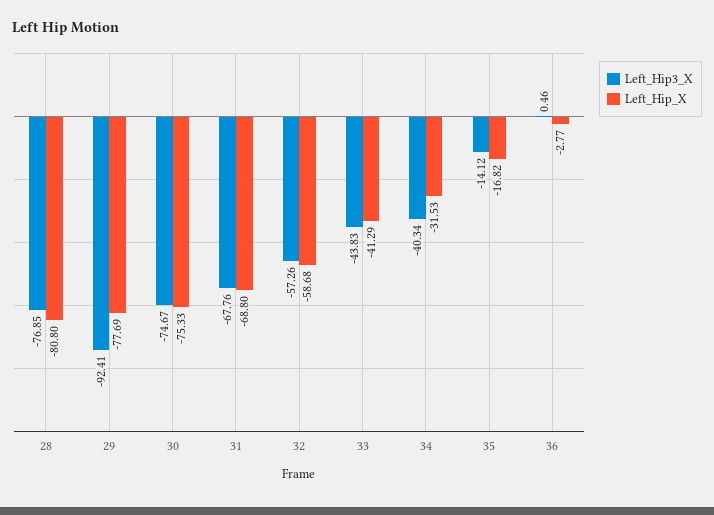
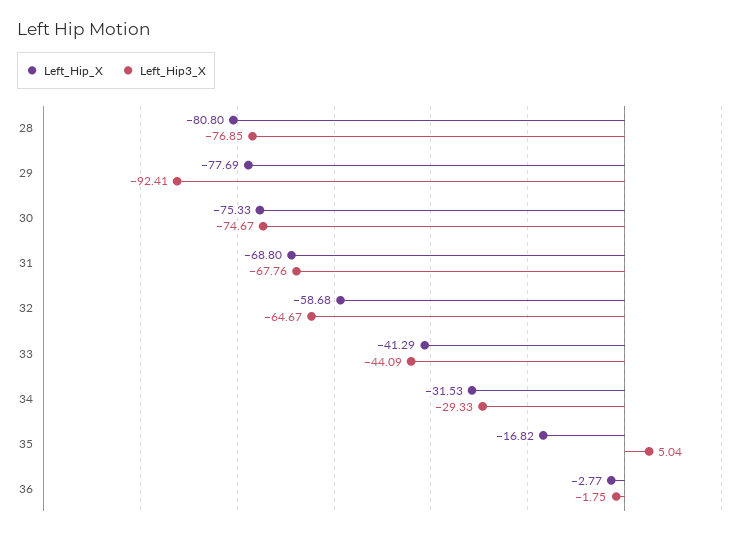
Left_Hip3_X, 32: -57.26 -> -64.67
Left_Hip3_X, 33: -43.83 -> -44.09
Left_Hip3_X, 34: -40.34 -> -29.33
Left_Hip3_X, 35: -14.12 -> 5.04
Left_Hip3_X, 36: 0.46 -> -1.75

